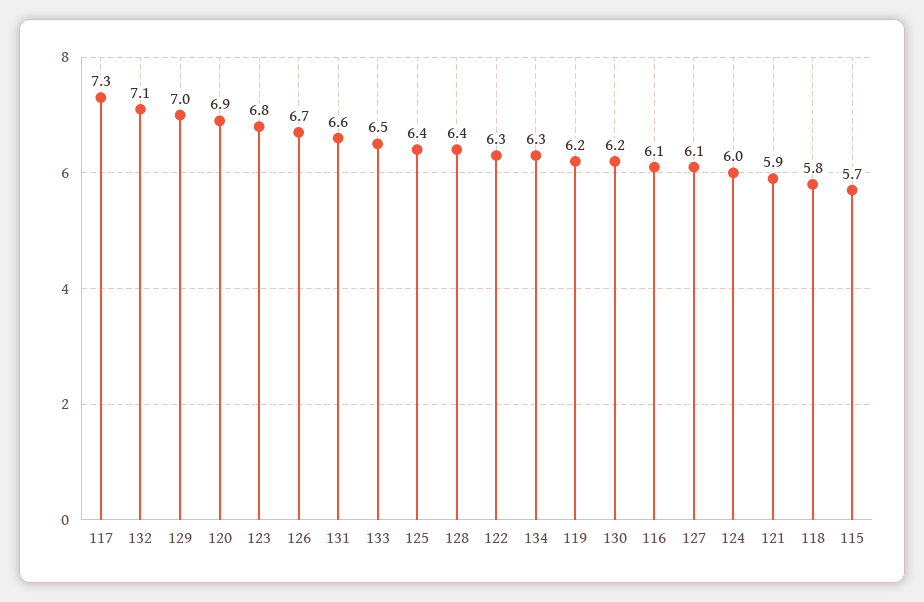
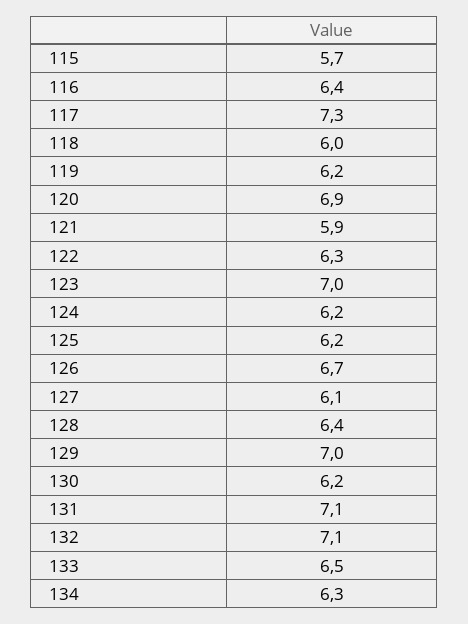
123: 6.8 -> 7
131: 6.6 -> 7.1
125: 6.4 -> 6.2
116: 6.1 -> 6.4
124: 6 -> 6.2
118: 5.8 -> 6

